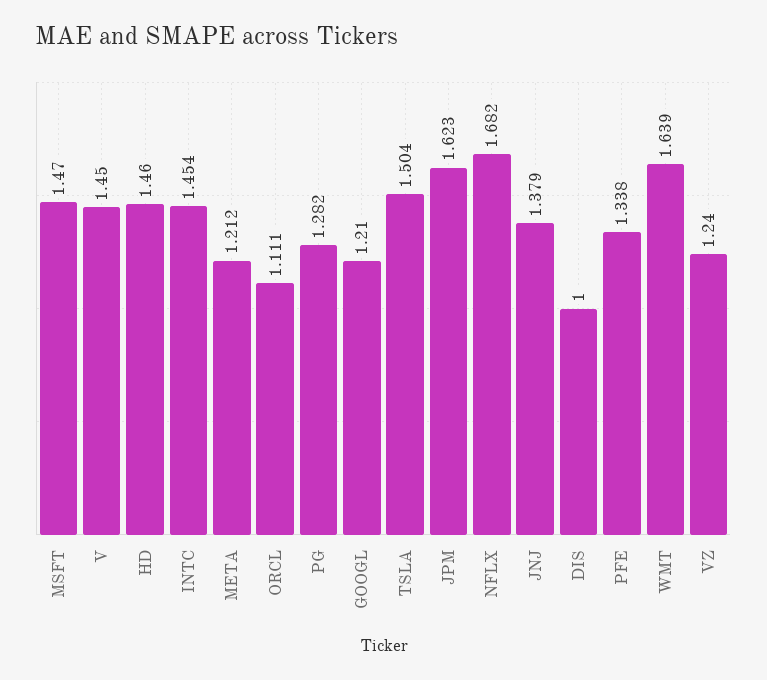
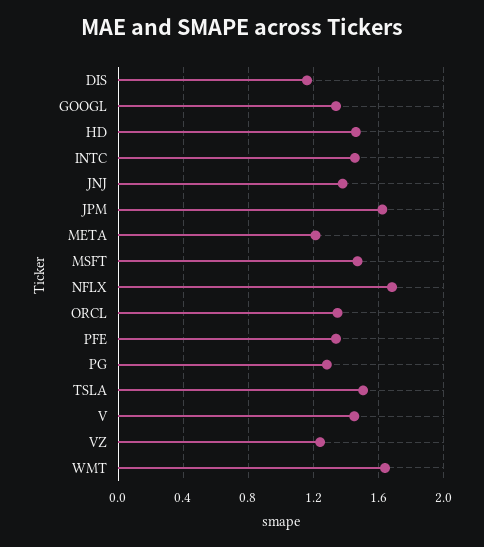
ORCL: 1.111 -> 1.35
GOOGL: 1.21 -> 1.35
DIS: 1 -> 1.15

